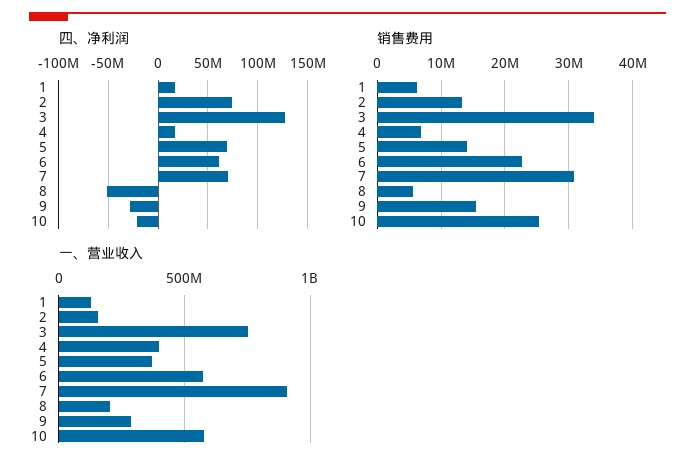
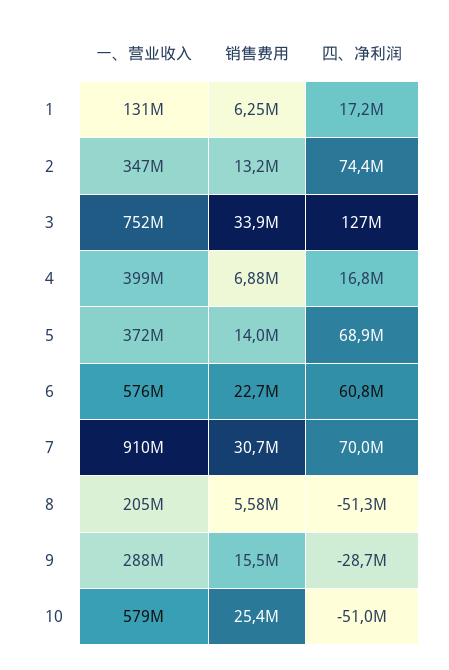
四、净利润, 10: -20000000 -> -51000000
一、营业收入, 2: 150000000 -> 347000000

